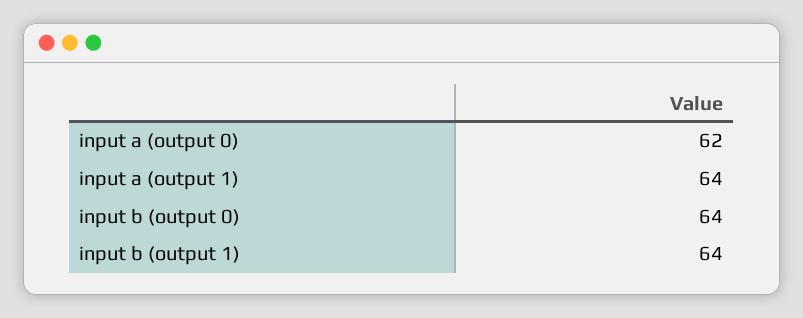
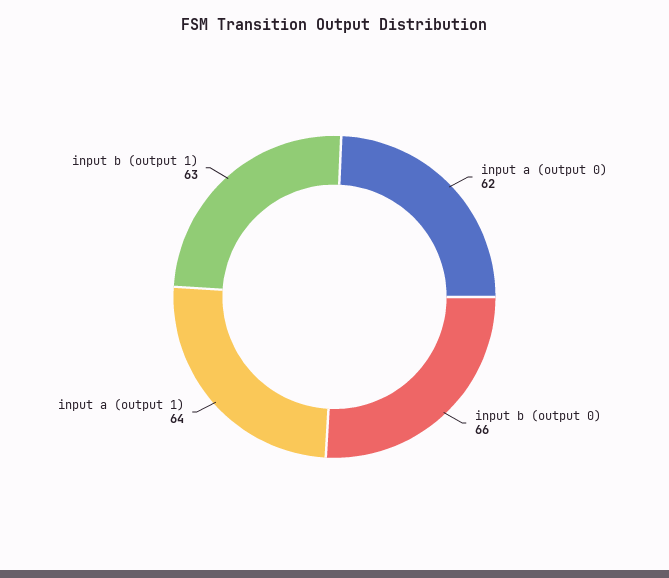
input b (output 0): 64 -> 66
input b (output 1): 64 -> 63

